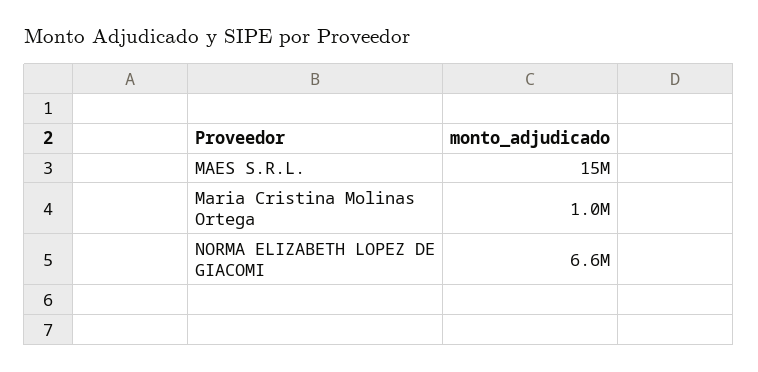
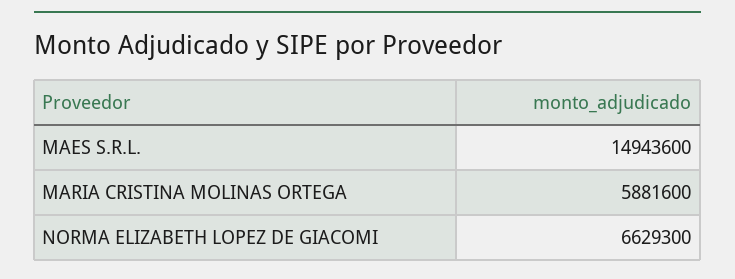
Maria Cristina Molinas Ortega: 1000000 -> 5881600

